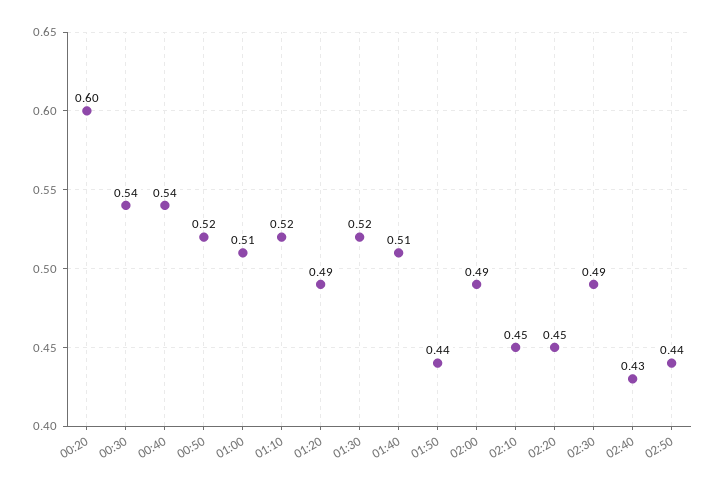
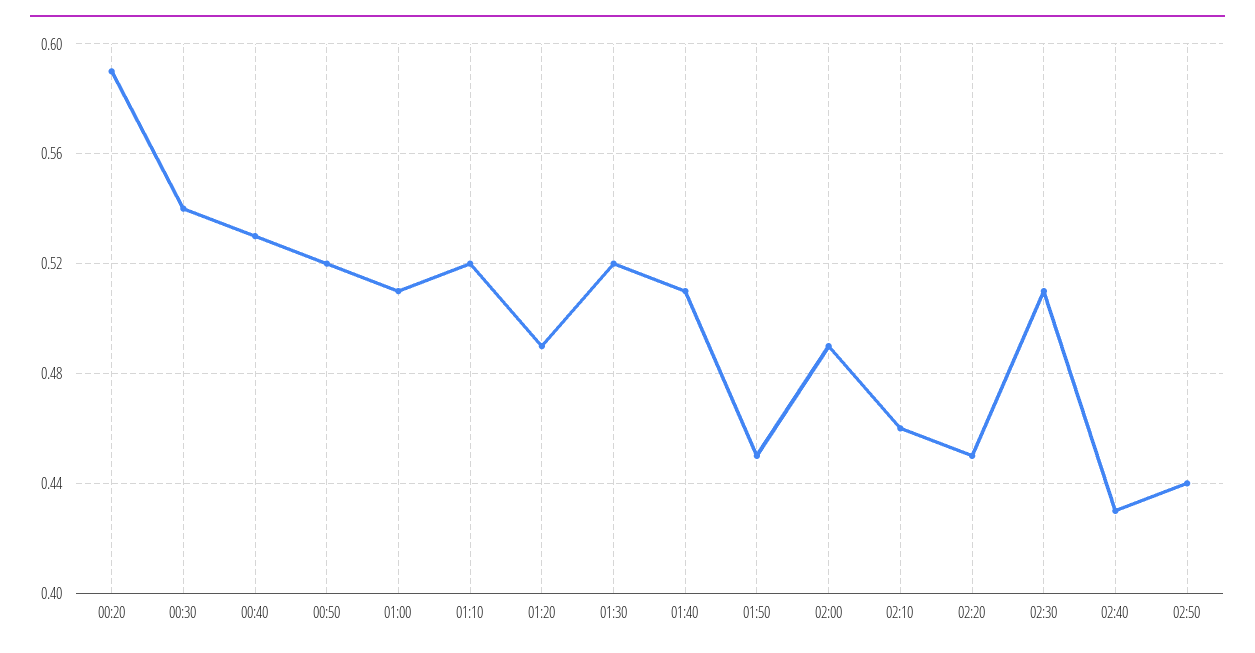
00:20: 0.6 -> 0.59
00:40: 0.54 -> 0.53
01:50: 0.44 -> 0.45
02:10: 0.45 -> 0.46
02:30: 0.49 -> 0.51

